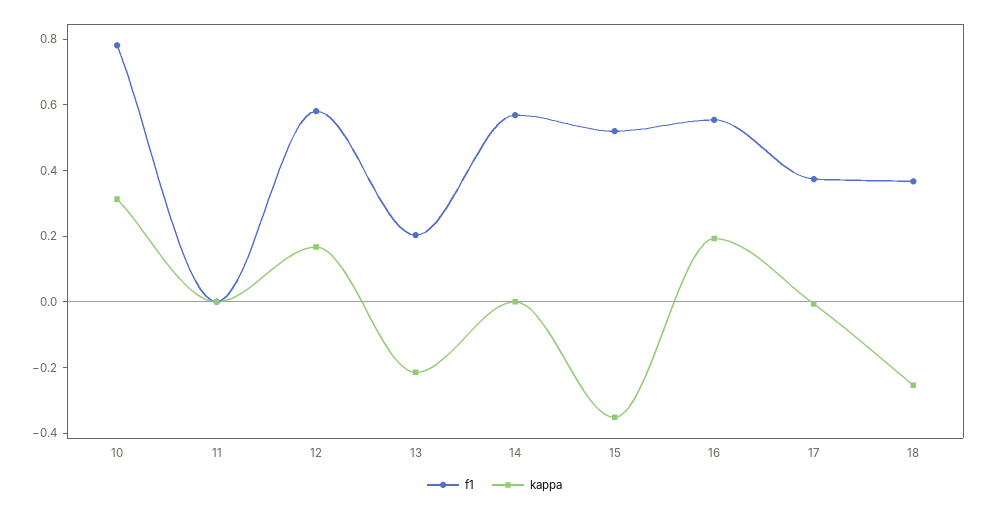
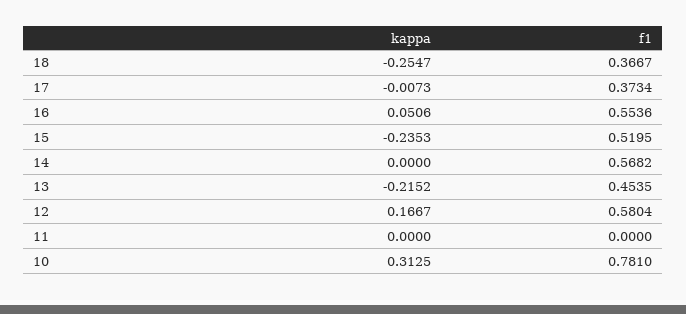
f1, 13: 0.2 -> 0.4535
kappa, 15: -0.35 -> -0.2353
kappa, 16: 0.2 -> 0.0506

